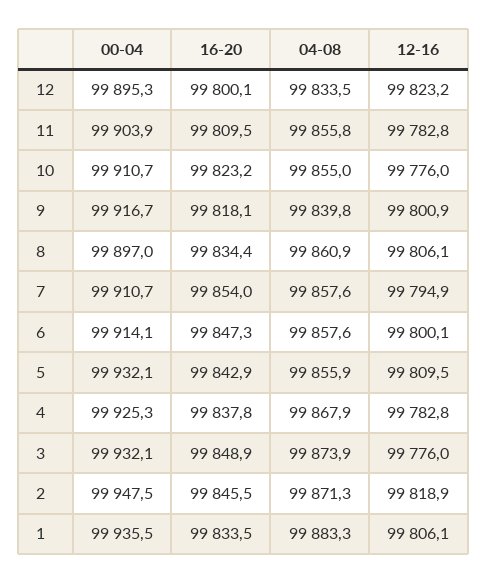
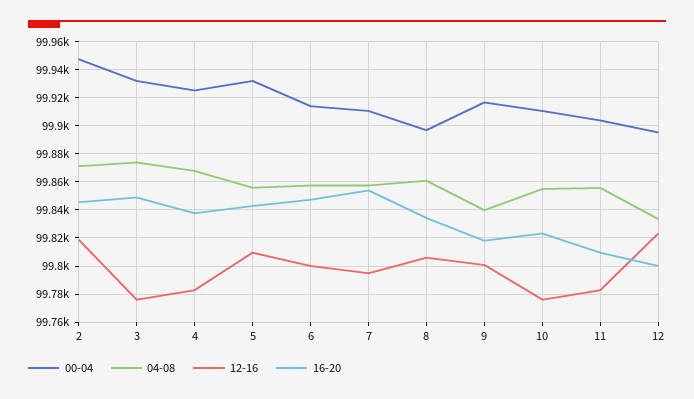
00-04, 1: 99935.5 -> none
16-20, 1: 99833.5 -> none
04-08, 1: 99883.3 -> none
12-16, 1: 99806.1 -> none

